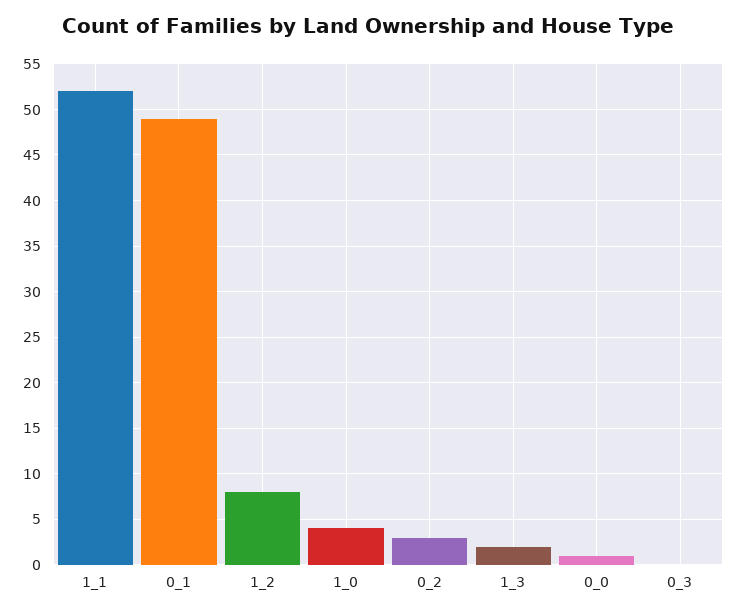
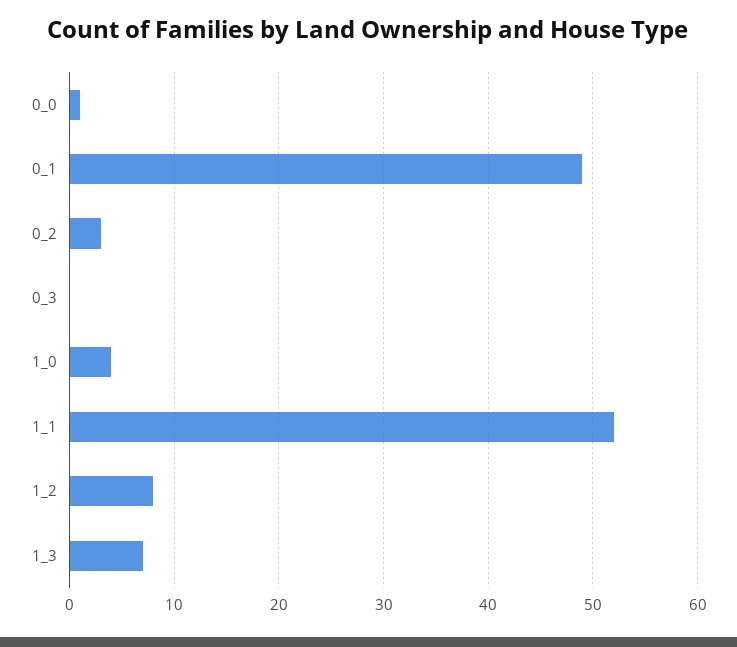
1_3: 2 -> 7

